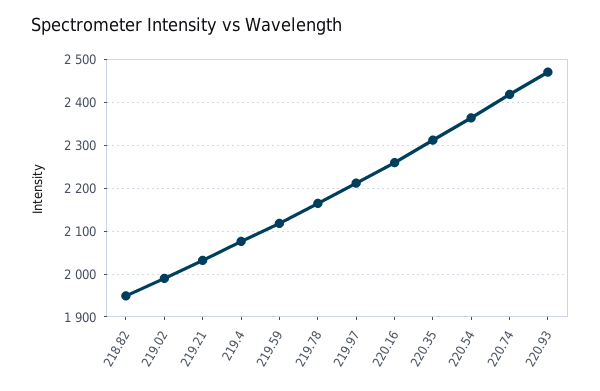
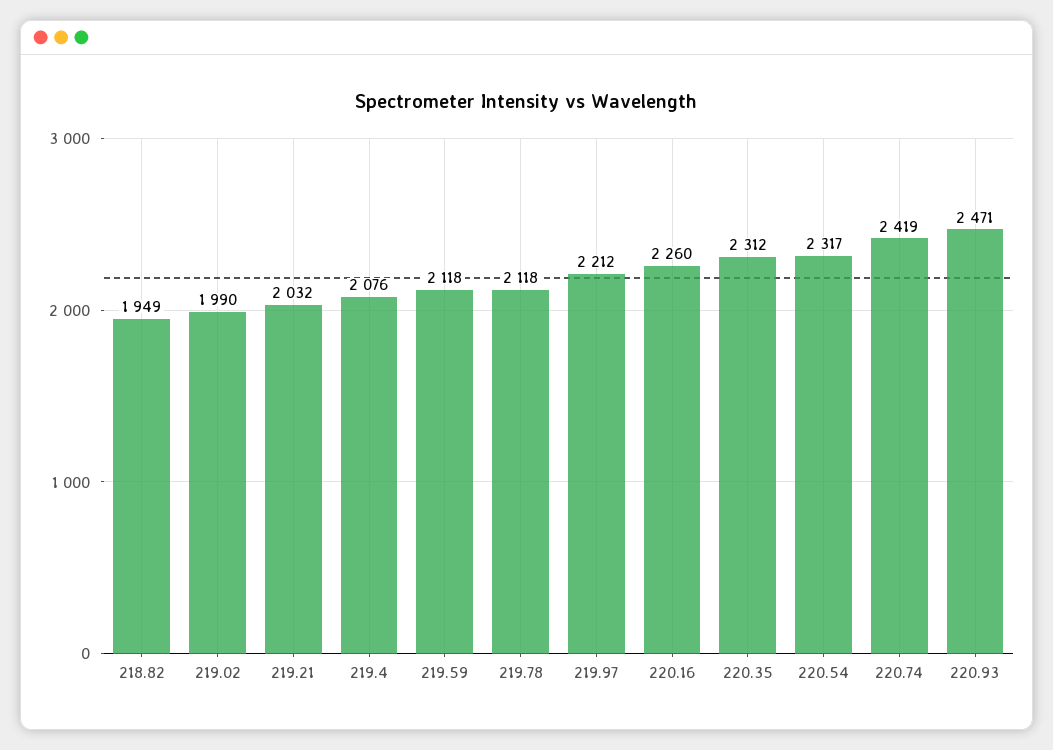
219.78: 2160 -> 2118
220.54: 2360 -> 2317

